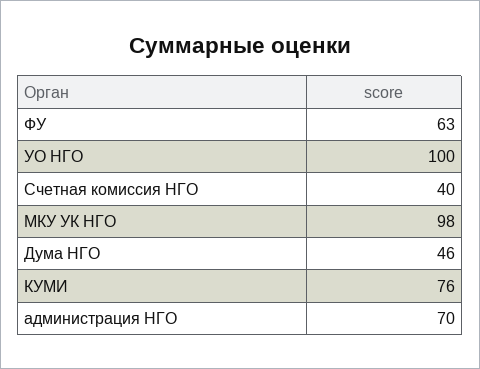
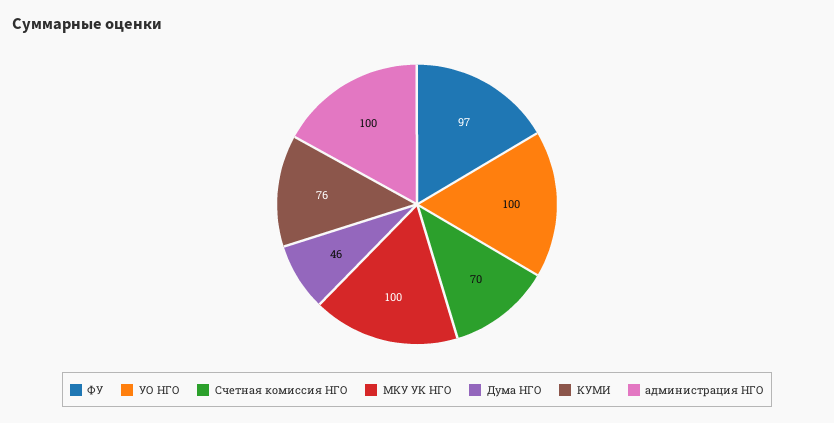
ФУ: 63 -> 97
Счетная комиссия НГО: 40 -> 70
МКУ УК НГО: 98 -> 100
администрация НГО: 70 -> 100

